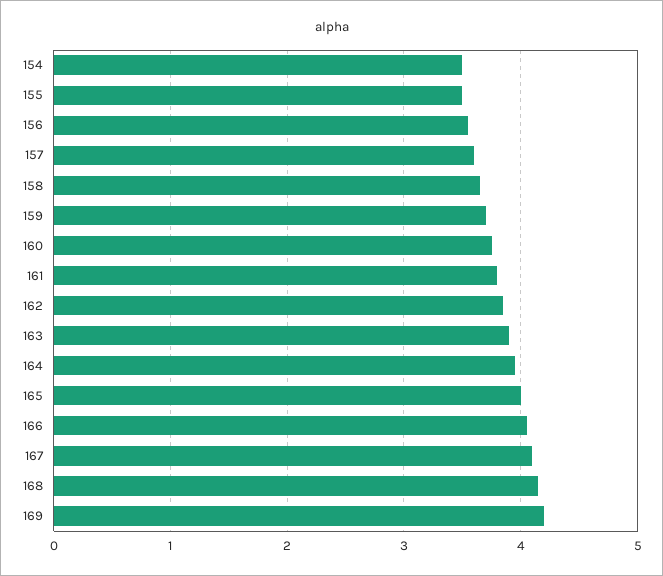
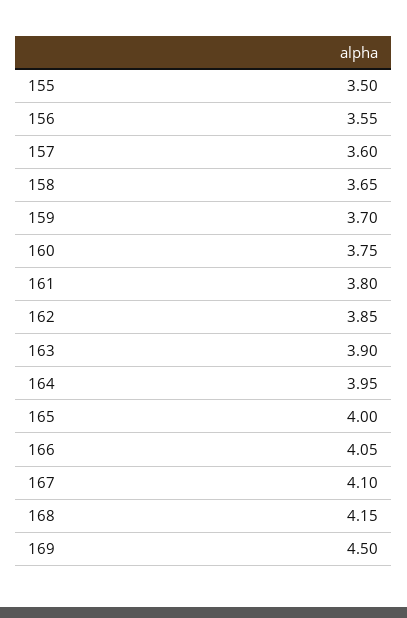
154: 3.5 -> none
169: 4.2 -> 4.5

